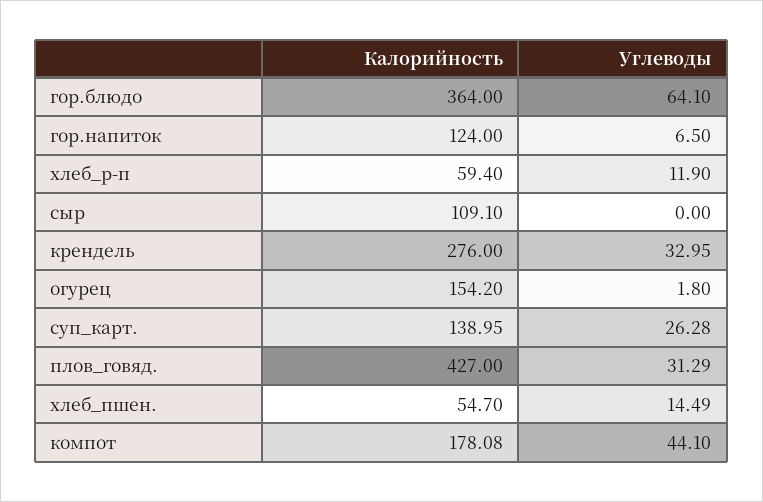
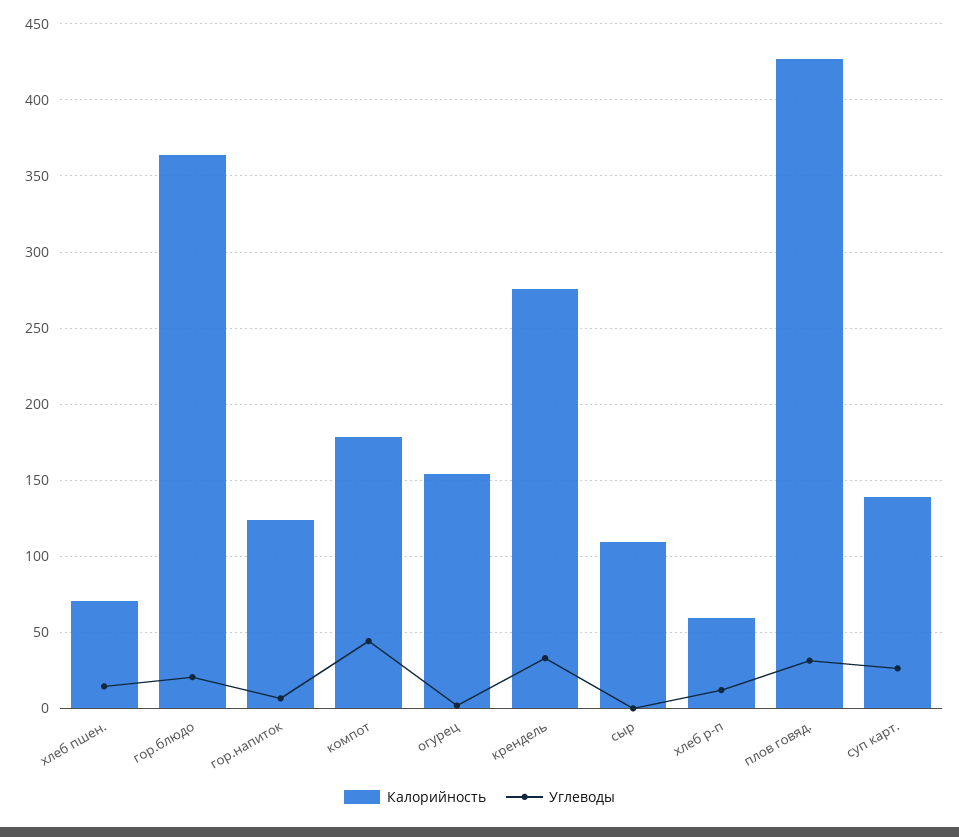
Углеводы, гор.блюдо: 64.1 -> 20
Калорийность, хлеб_пшен.: 54.7 -> 70

